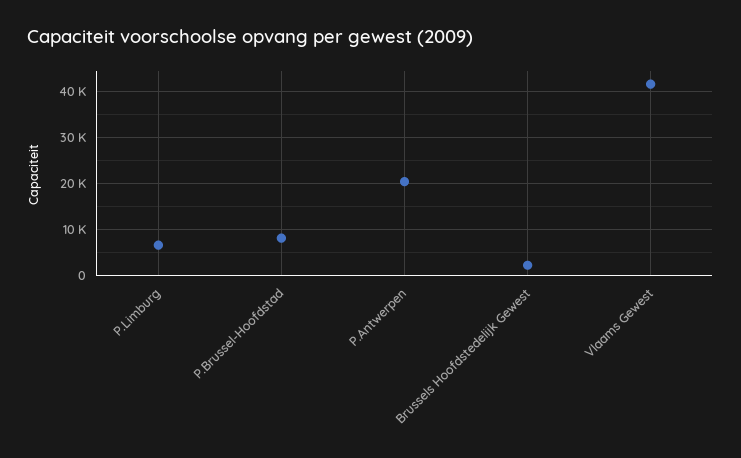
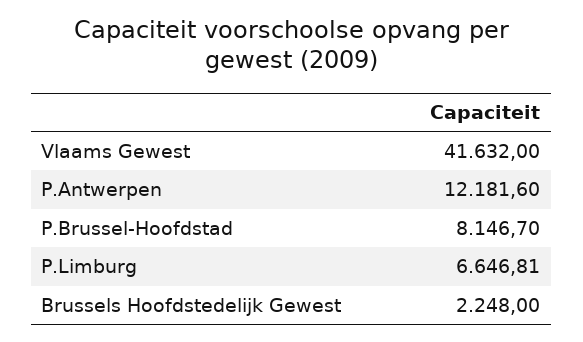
P.Antwerpen: 20000 -> 12181.6

